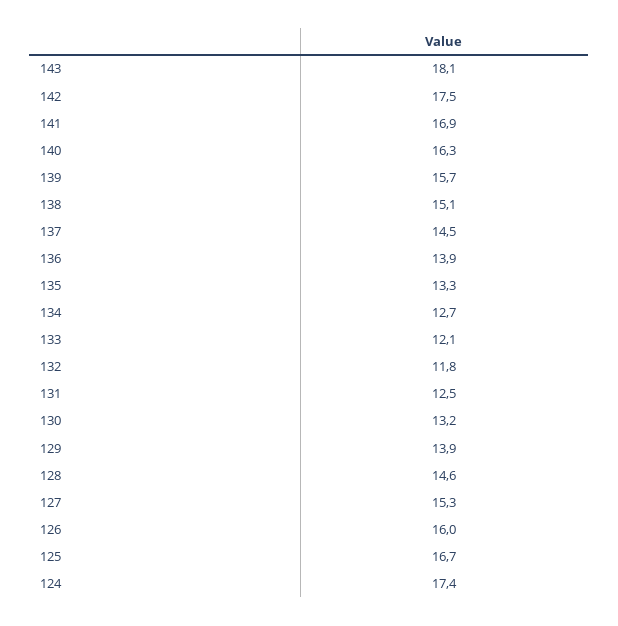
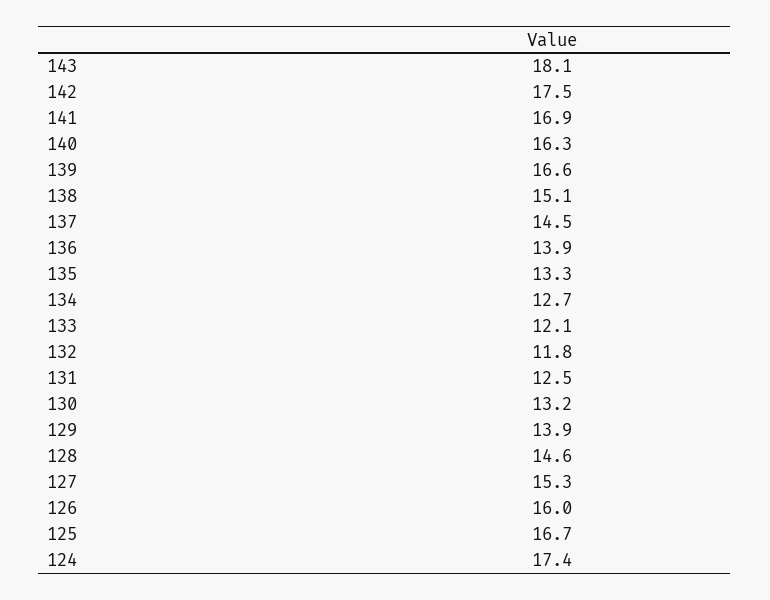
139: 15.7 -> 16.6

